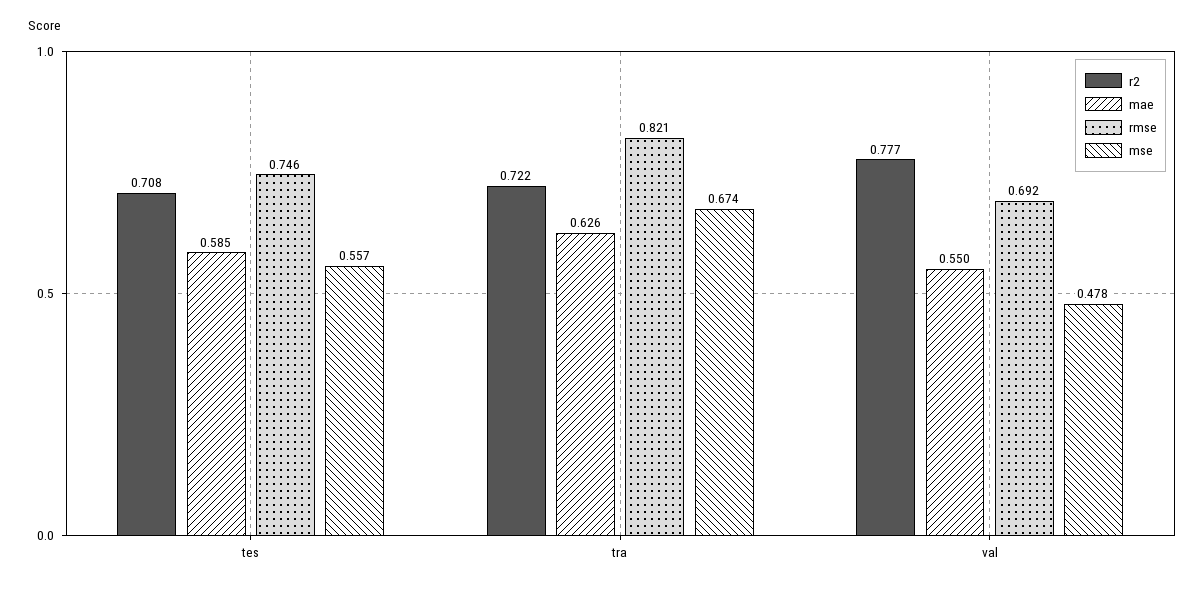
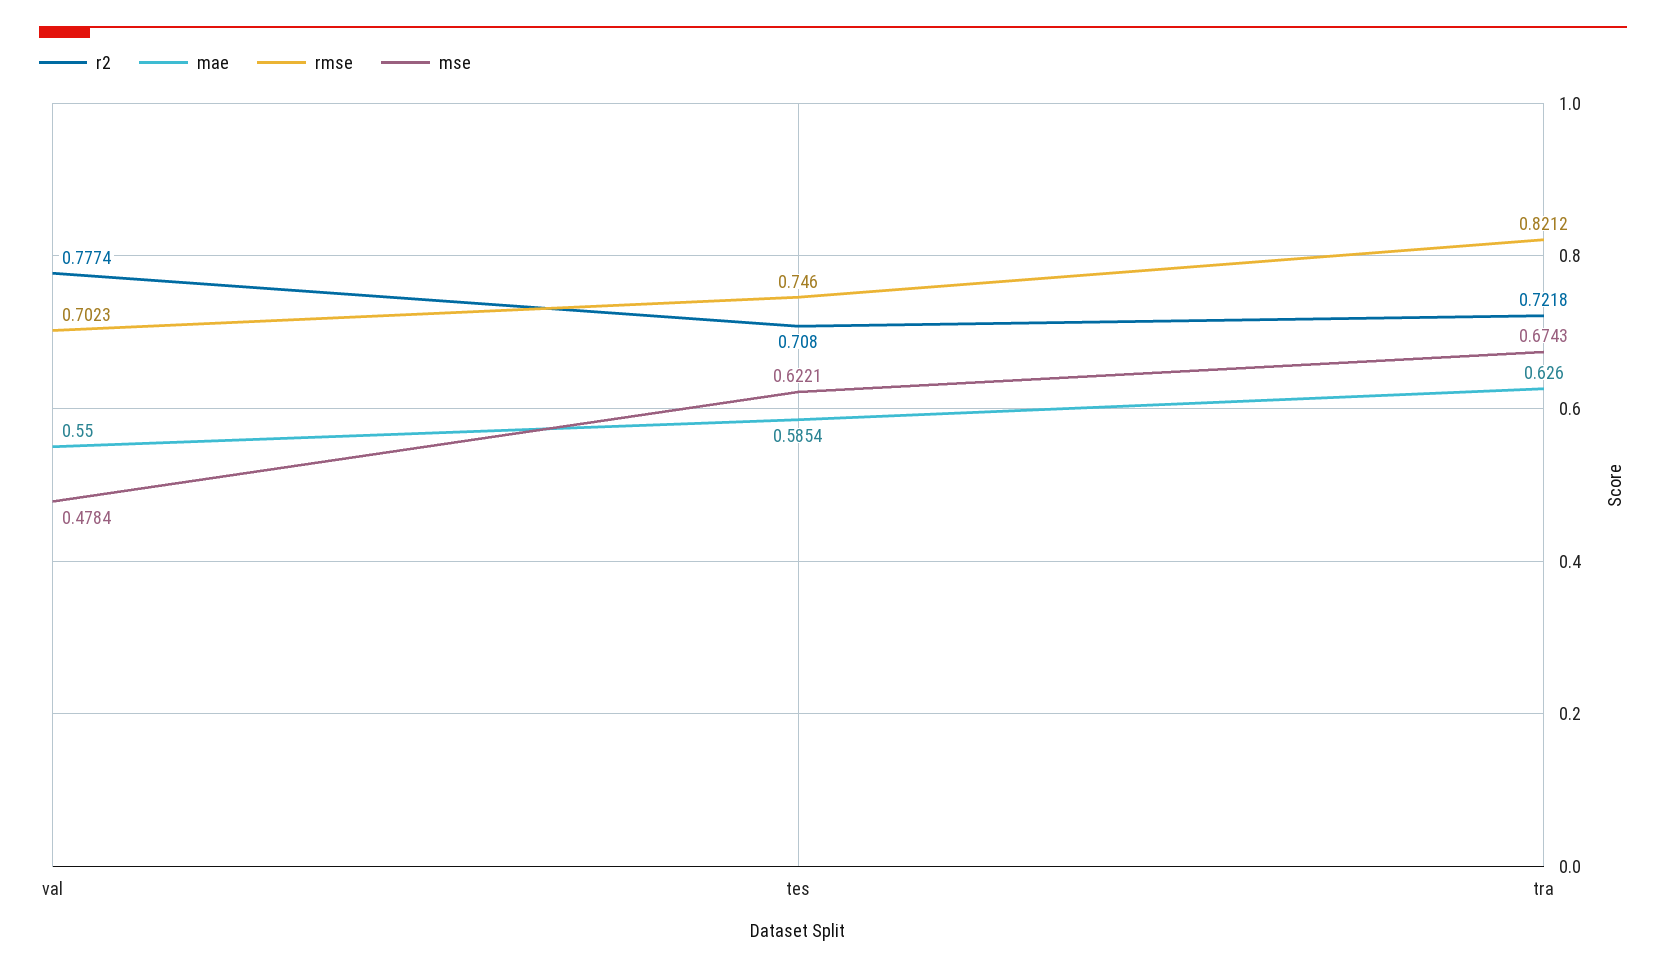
mse, tes: 0.557 -> 0.6221
rmse, val: 0.692 -> 0.7023

